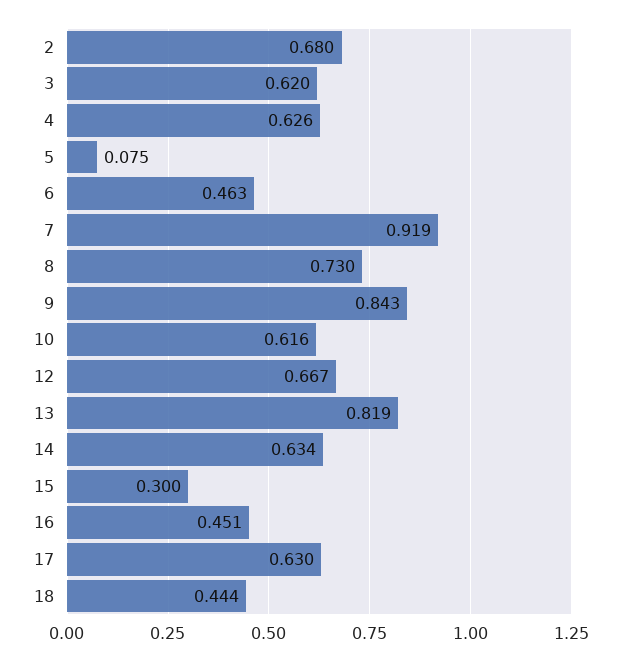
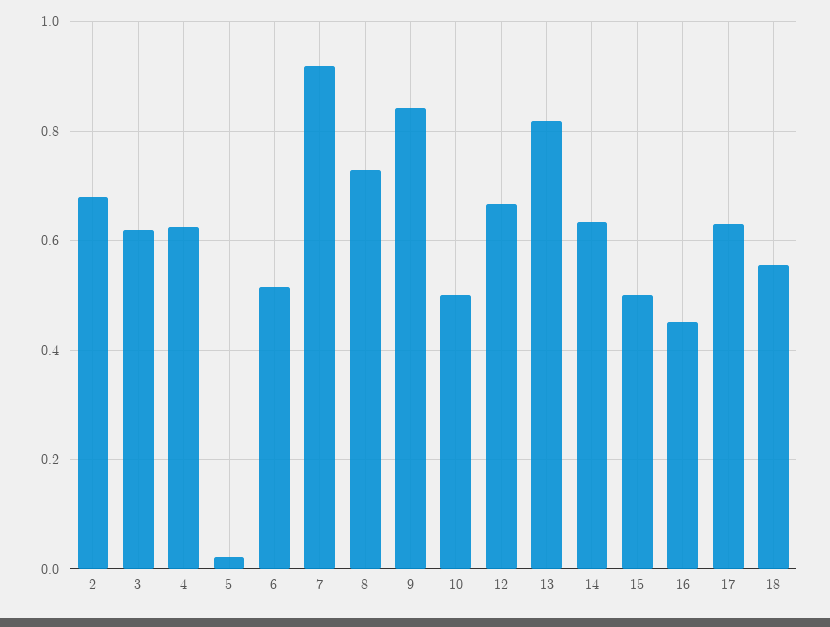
5: 0.075 -> 0.02
6: 0.463 -> 0.52
10: 0.616 -> 0.5
15: 0.3 -> 0.5
18: 0.444 -> 0.56

